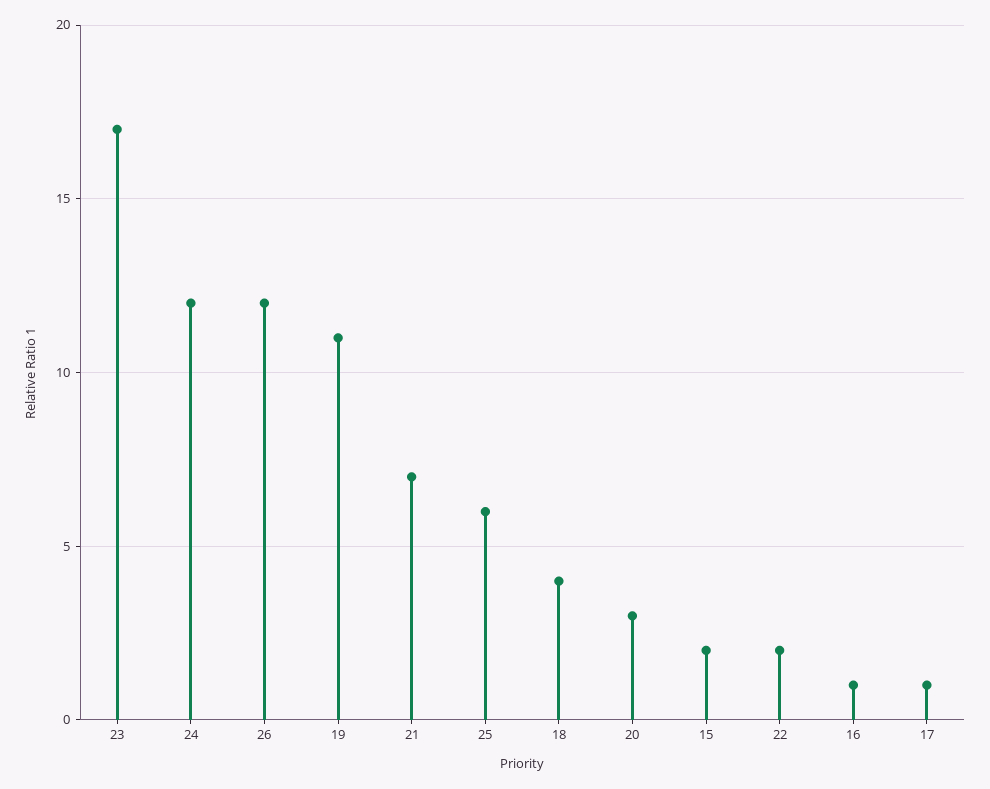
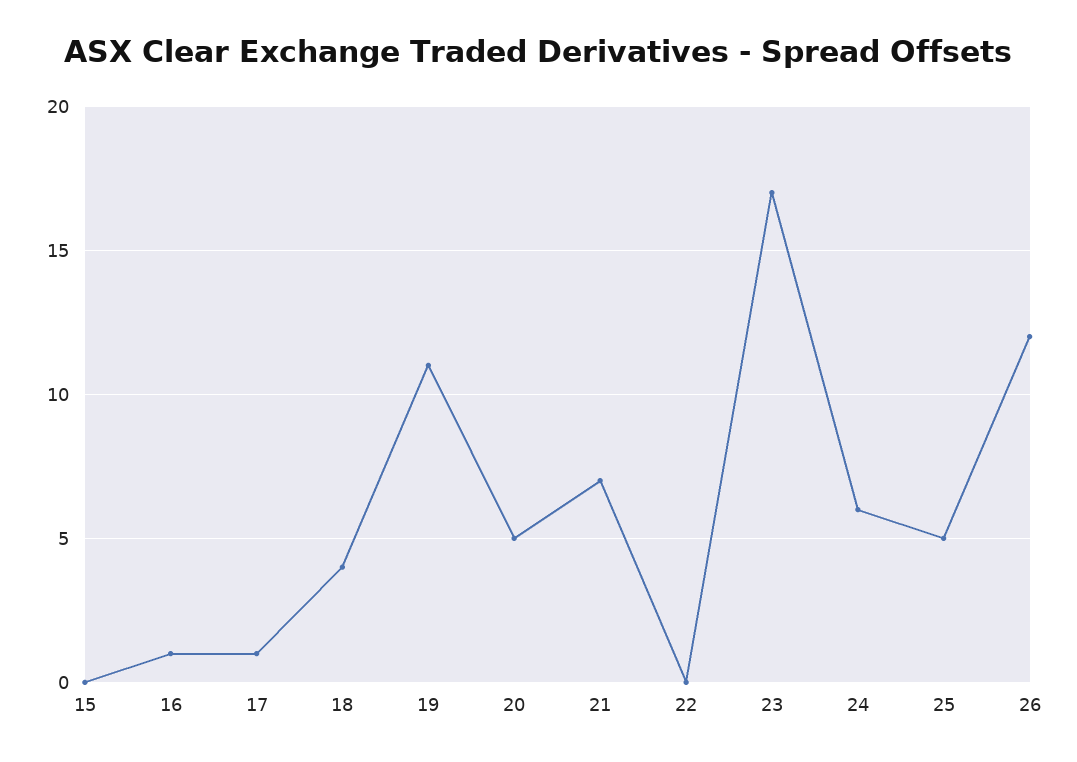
24: 12 -> 6
25: 6 -> 5
20: 3 -> 5
15: 2 -> 0
22: 2 -> 0

